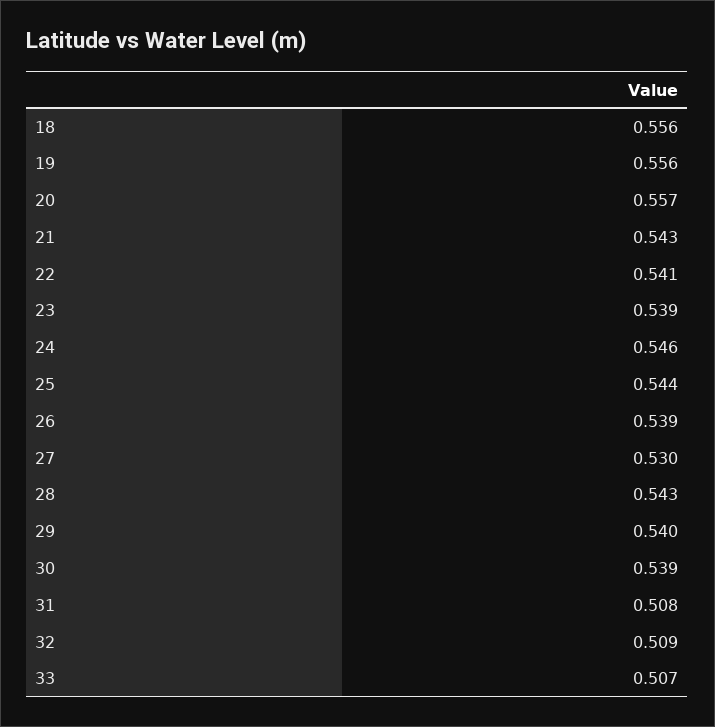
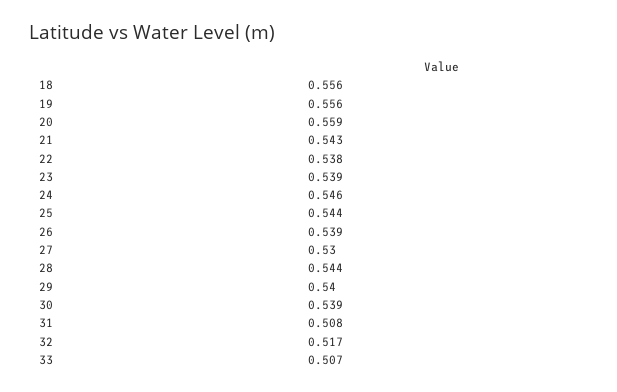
20: 0.557 -> 0.559
22: 0.541 -> 0.538
28: 0.543 -> 0.544
32: 0.509 -> 0.517

